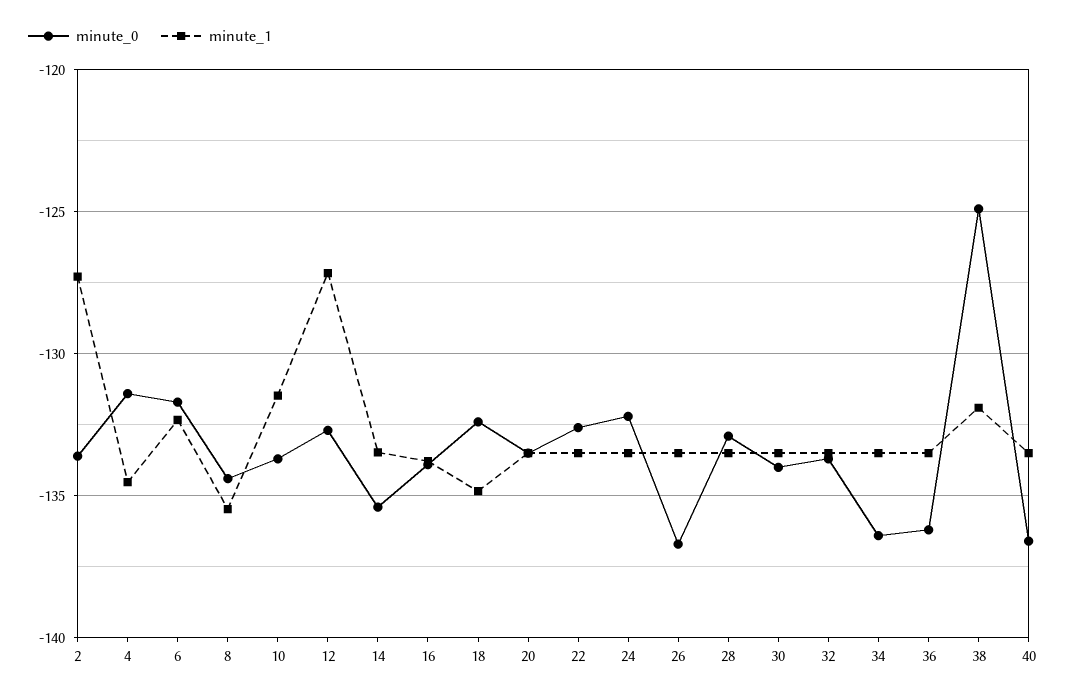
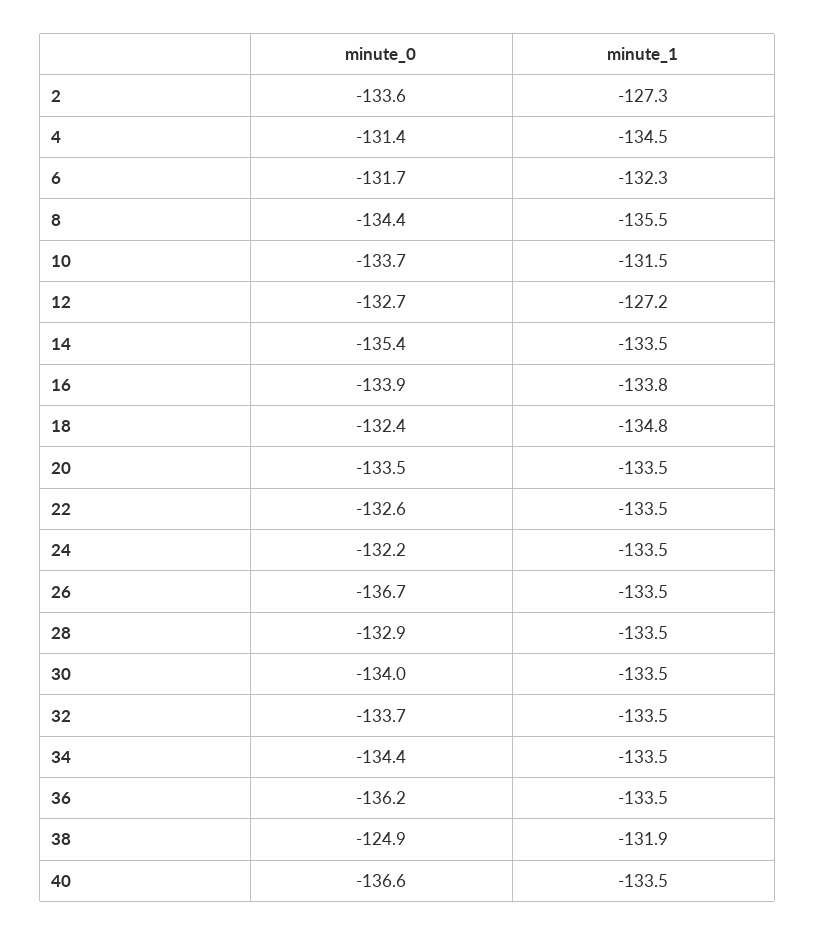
minute_0, 34: -136.5 -> -134.4

